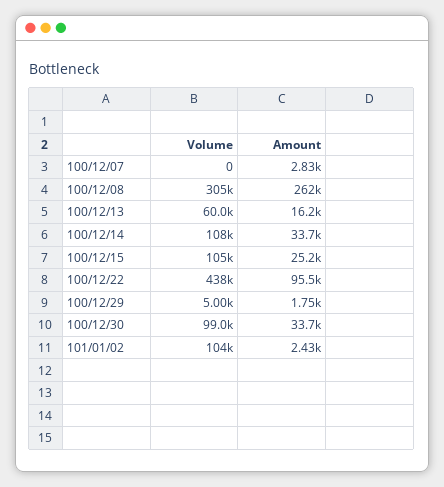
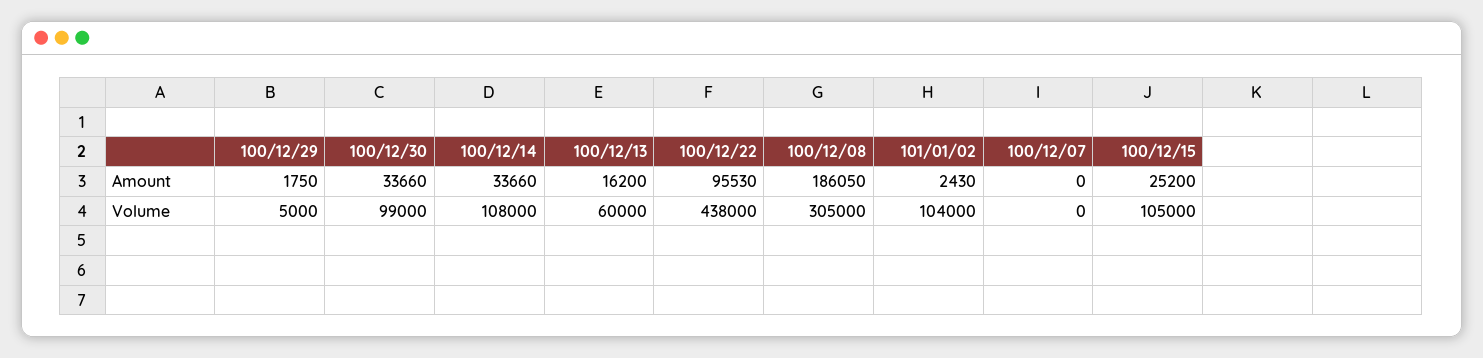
Amount, 100/12/07: 2830 -> 0
Amount, 100/12/08: 262000 -> 186050

